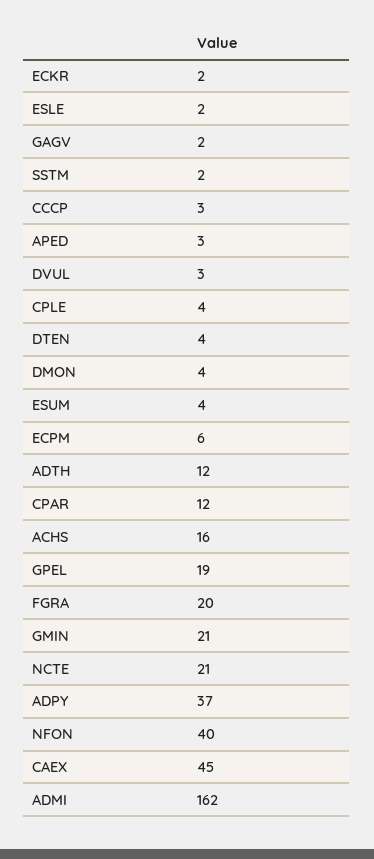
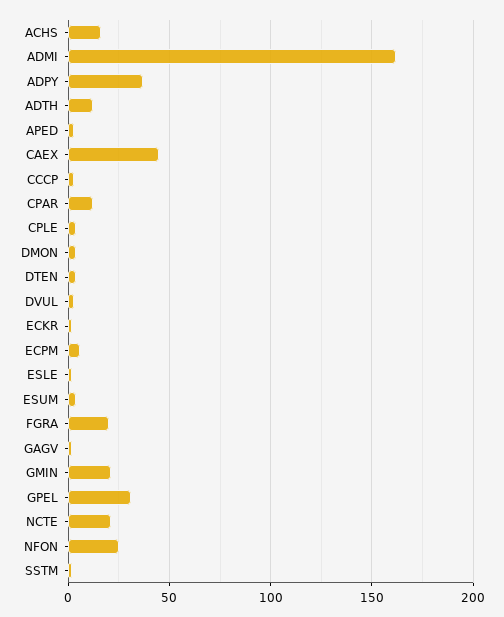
GPEL: 19 -> 30
NFON: 40 -> 25

